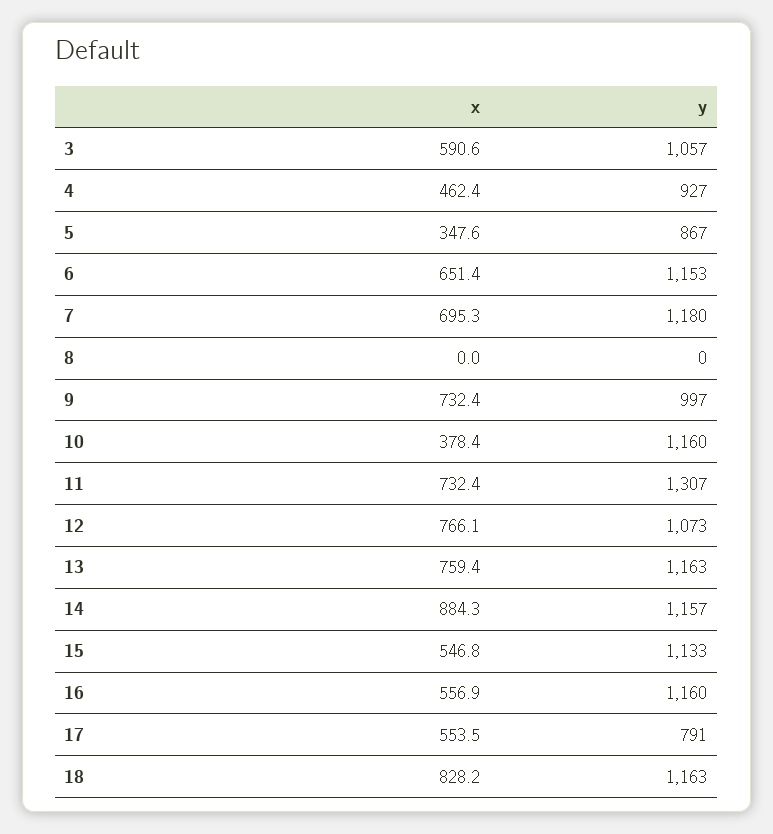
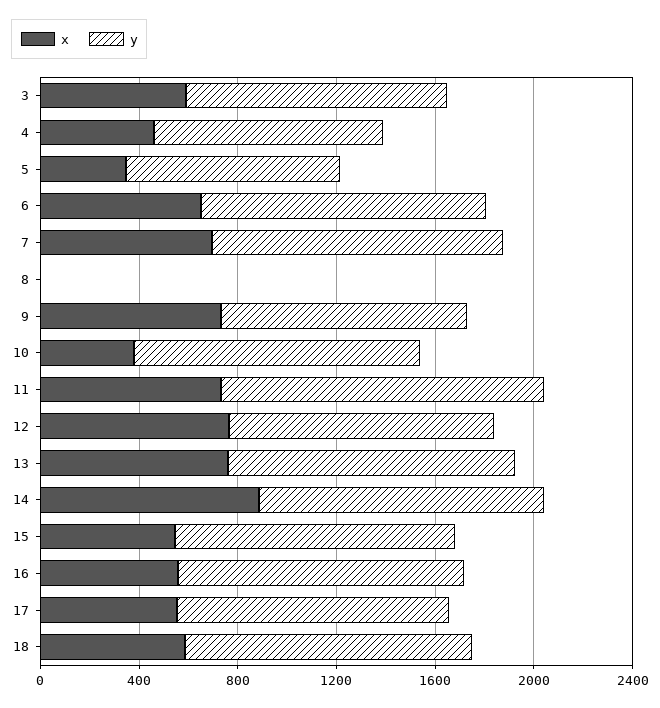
y, 17: 791 -> 1100
x, 18: 828.2 -> 600

